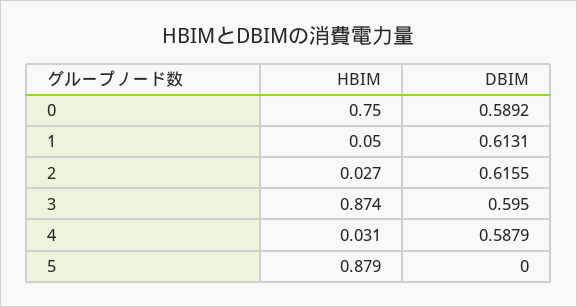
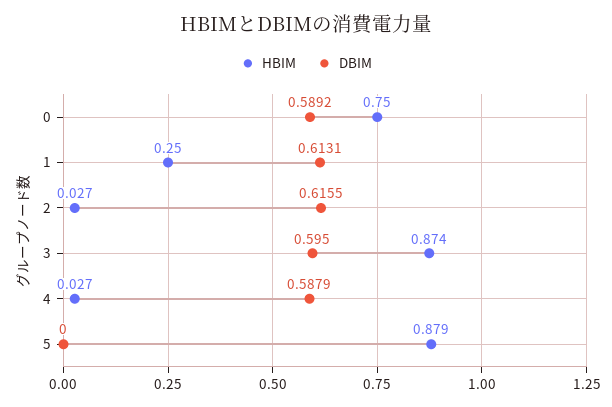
HBIM, 1: 0.05 -> 0.25
HBIM, 4: 0.031 -> 0.027

